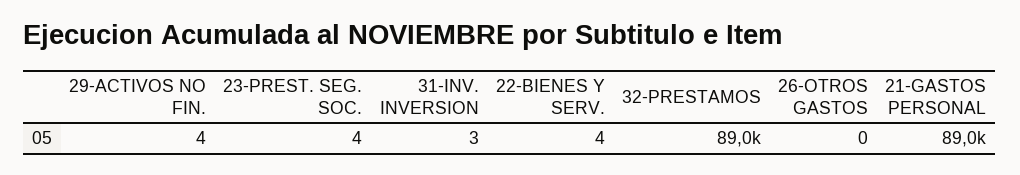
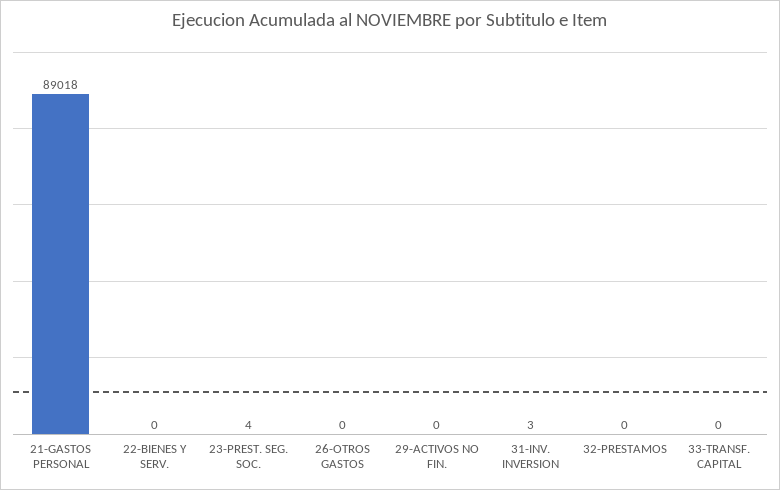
29-ACTIVOS NO FIN.: 4 -> 0
22-BIENES Y SERV.: 4 -> 0
32-PRESTAMOS: 89000 -> 0
33-TRANSF. CAPITAL: none -> 0

